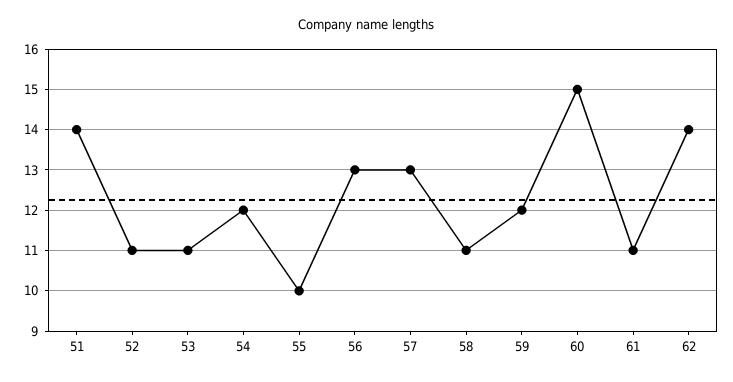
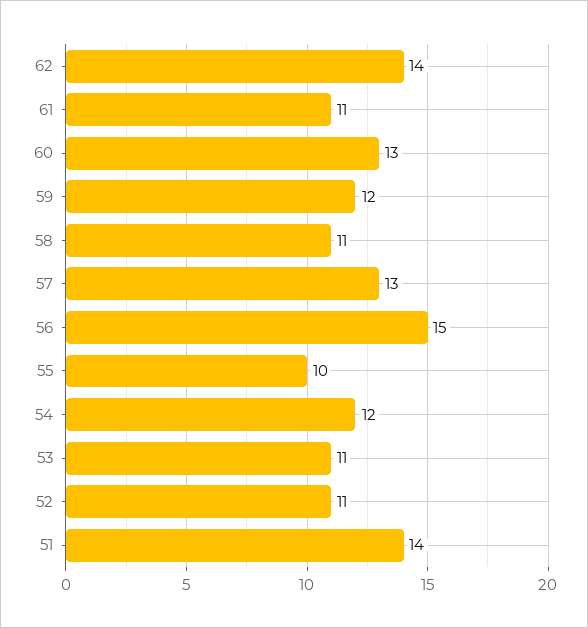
56: 13 -> 15
60: 15 -> 13

